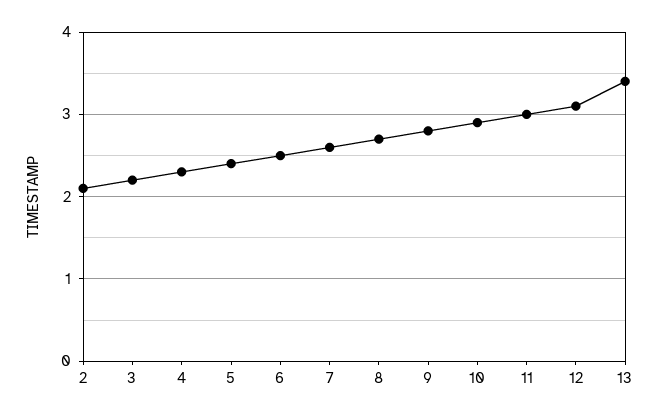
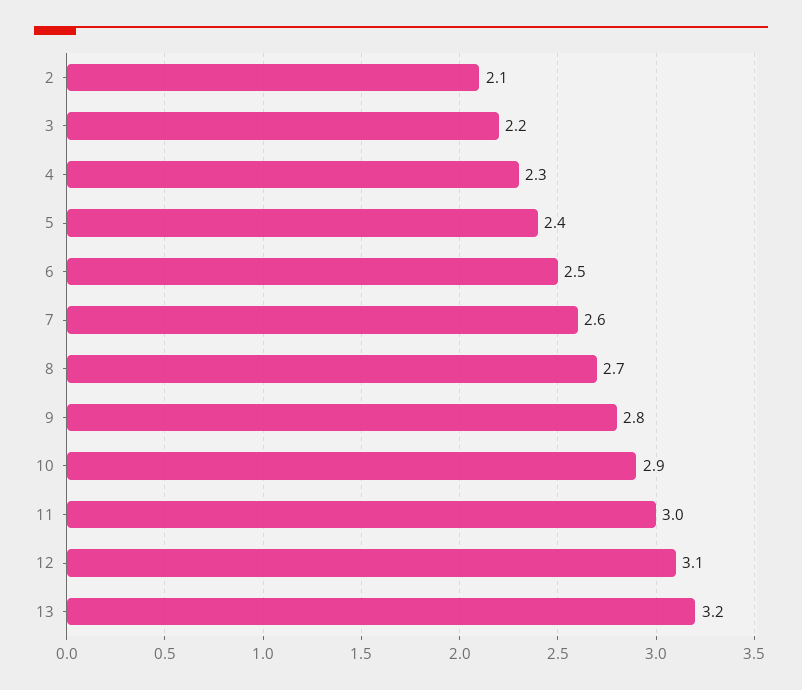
13: 3.4 -> 3.2

